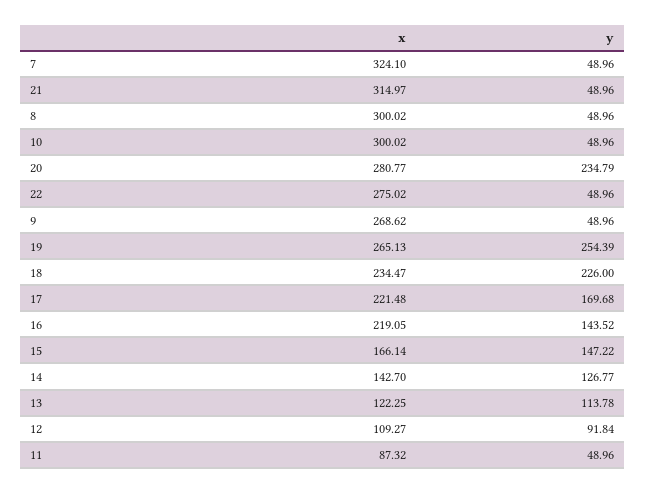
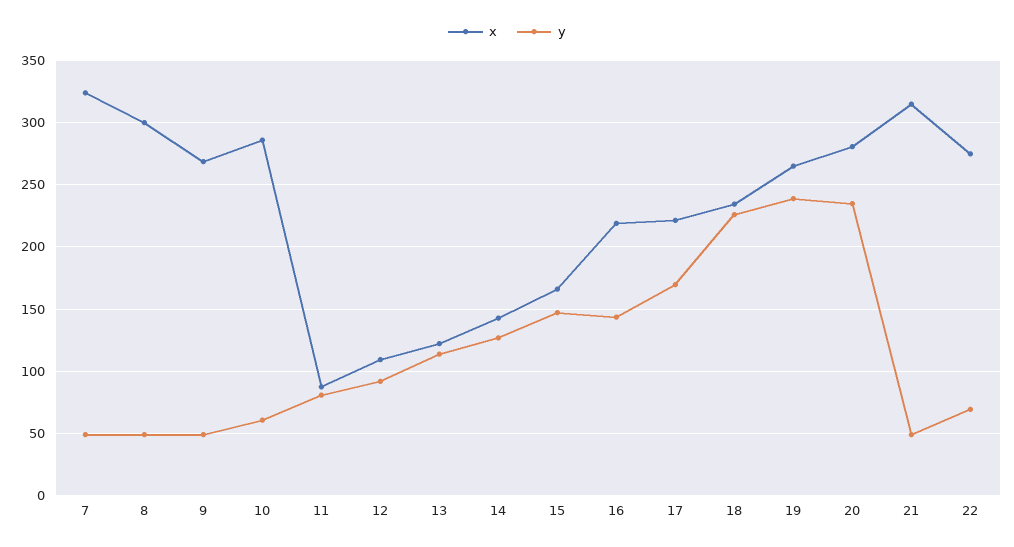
x, 10: 300.02 -> 285
y, 10: 48.96 -> 60
y, 22: 48.96 -> 70
y, 19: 254.39 -> 240
y, 11: 48.96 -> 80

